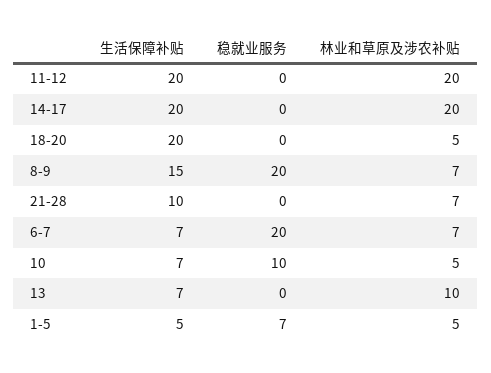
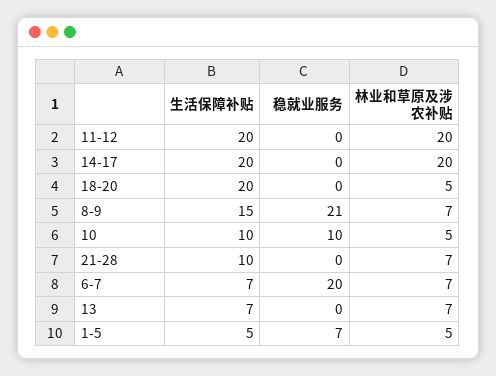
稳就业服务, 8-9: 20 -> 21
生活保障补贴, 10: 7 -> 10
林业和草原及涉农补贴, 13: 10 -> 7

